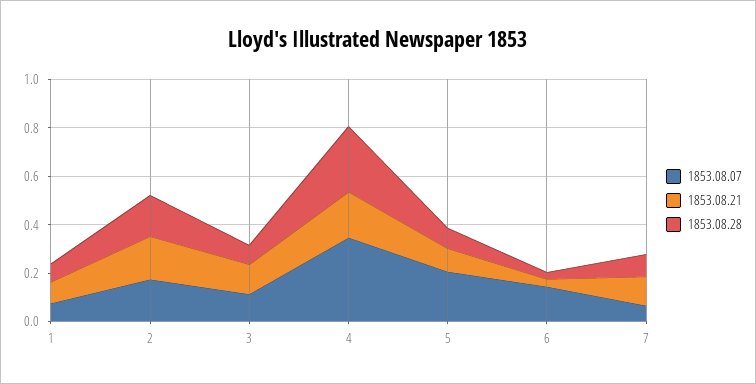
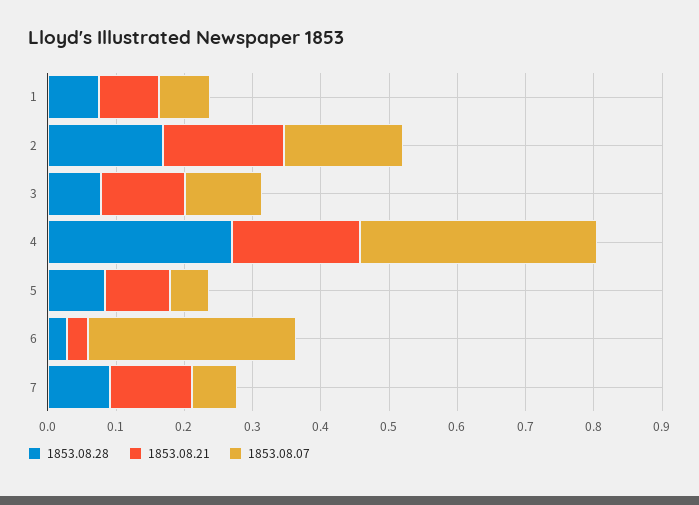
1853.08.07, 5: 0.2 -> 0.06
1853.08.07, 6: 0.15 -> 0.3

